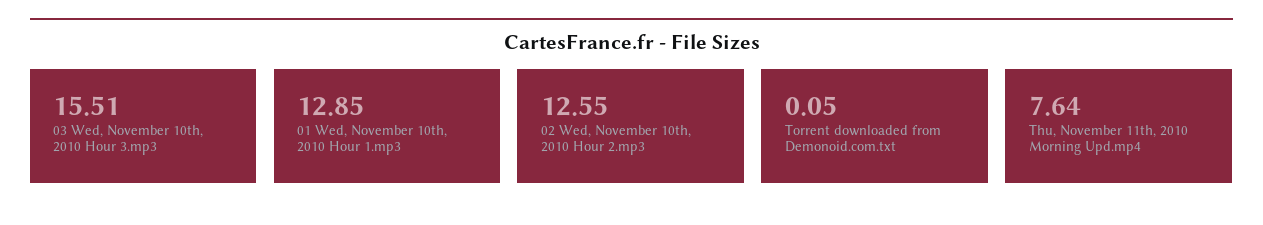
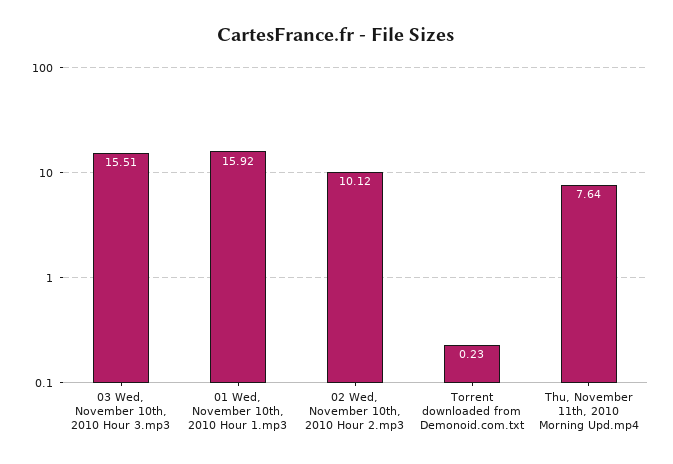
01 Wed, November 10th, 2010 Hour 1.mp3: 12.85 -> 15.92
02 Wed, November 10th, 2010 Hour 2.mp3: 12.55 -> 10.12
Torrent downloaded from Demonoid.com.txt: 0.05 -> 0.23

